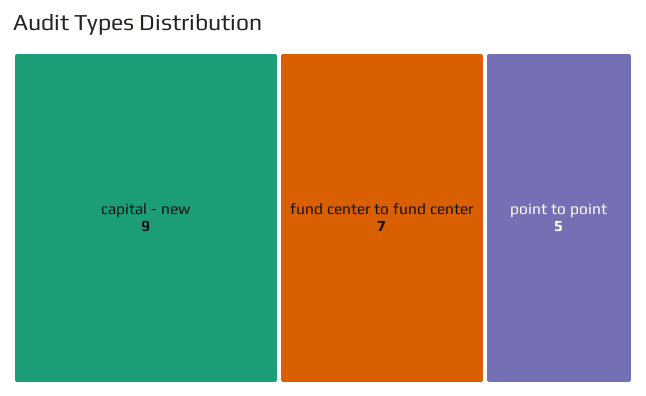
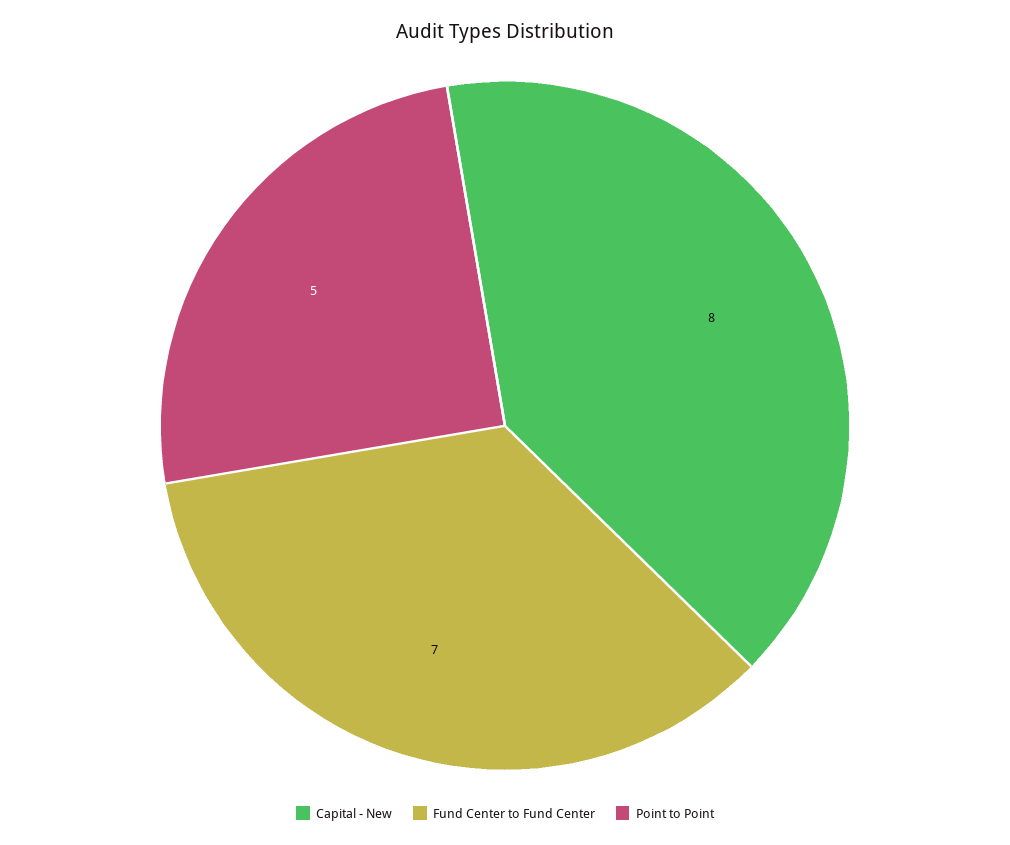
capital - new: 9 -> 8

